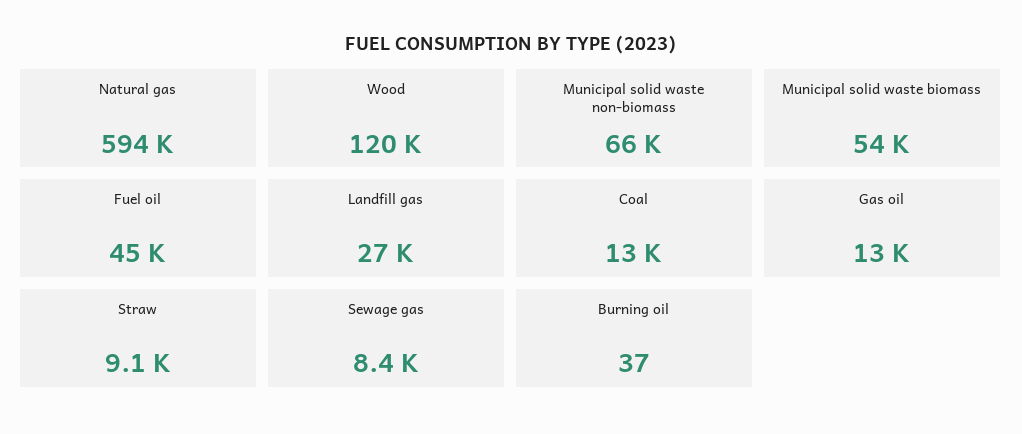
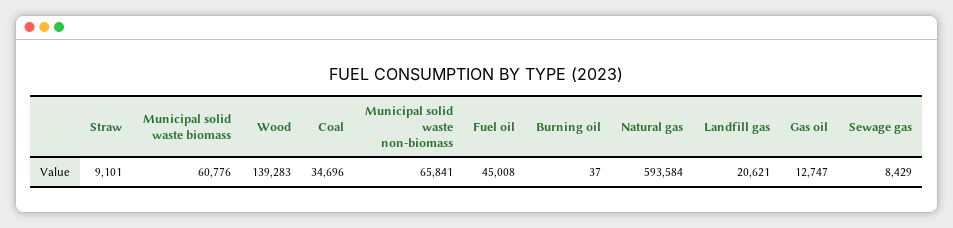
Wood: 120000 -> 139283
Municipal solid waste biomass: 54000 -> 60776
Landfill gas: 27000 -> 20621
Coal: 13000 -> 34696

